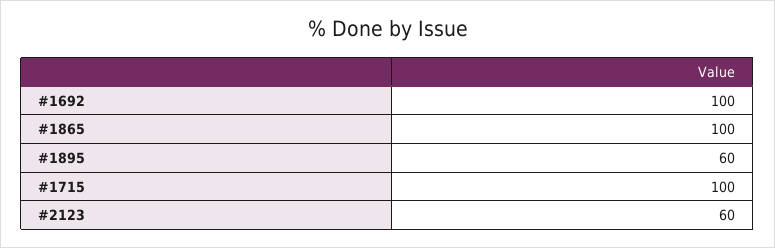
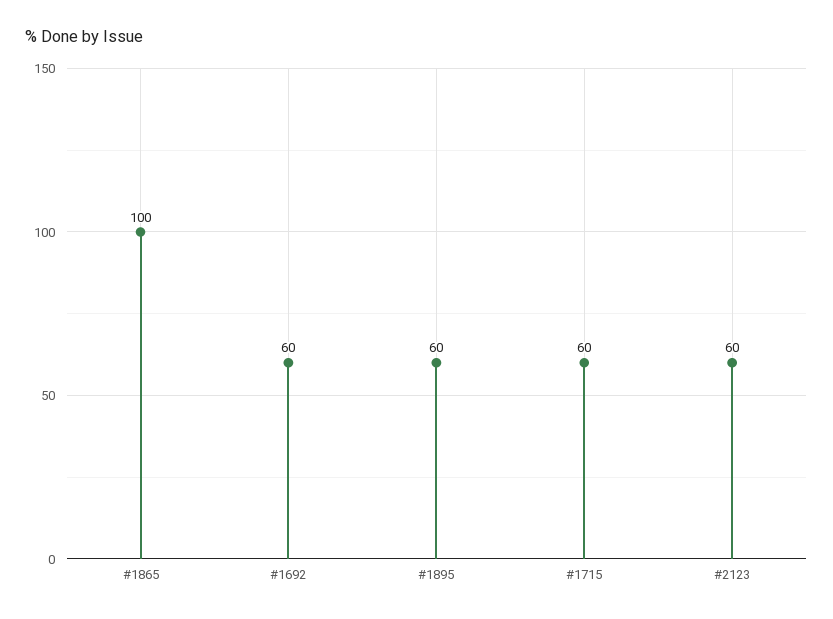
#1692: 100 -> 60
#1715: 100 -> 60

